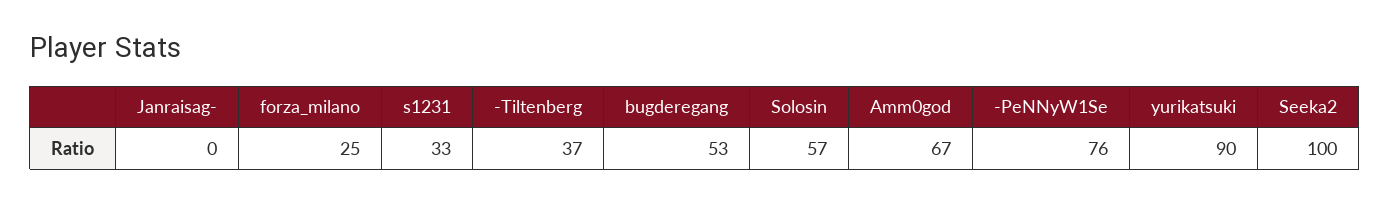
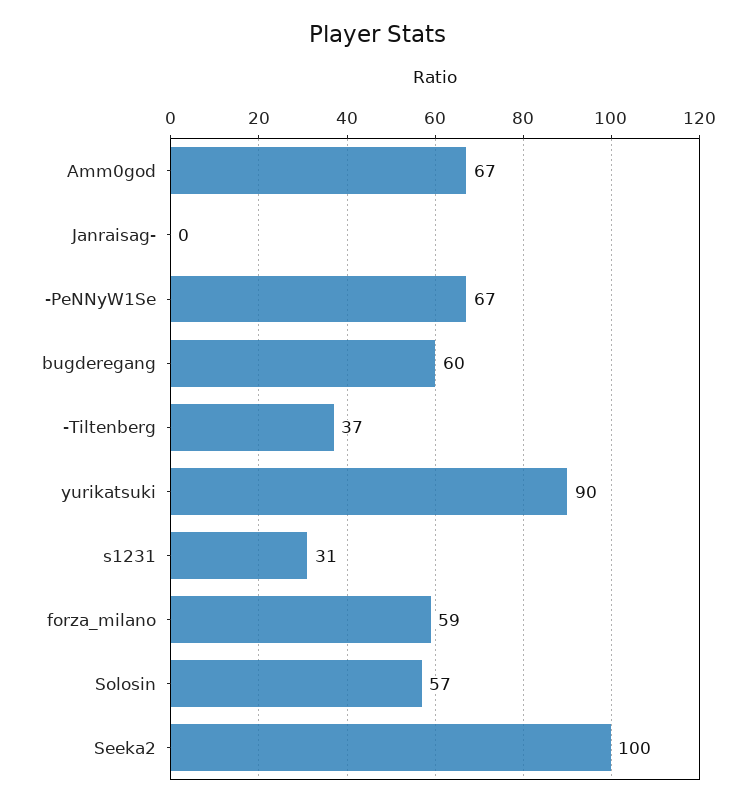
forza_milano: 25 -> 59
s1231: 33 -> 31
bugderegang: 53 -> 60
-PeNNyW1Se: 76 -> 67

